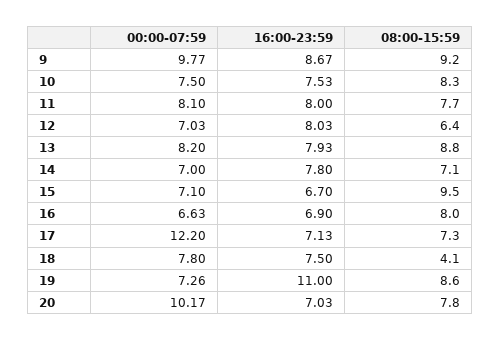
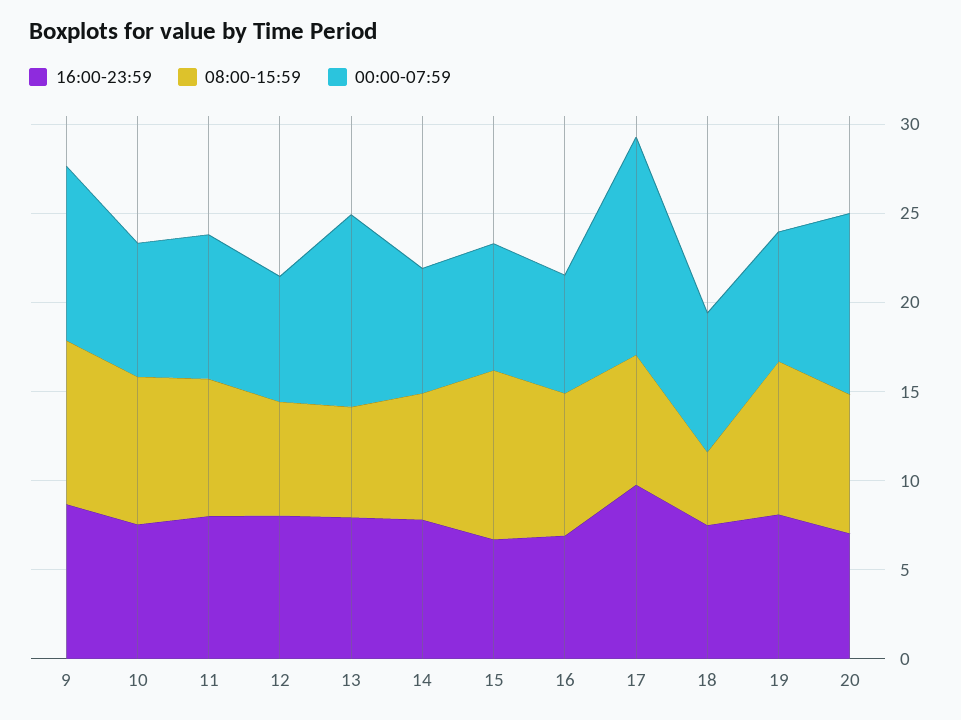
00:00-07:59, 13: 8.2 -> 11
08:00-15:59, 13: 8.8 -> 6
16:00-23:59, 17: 7.13 -> 10
16:00-23:59, 19: 11 -> 8

